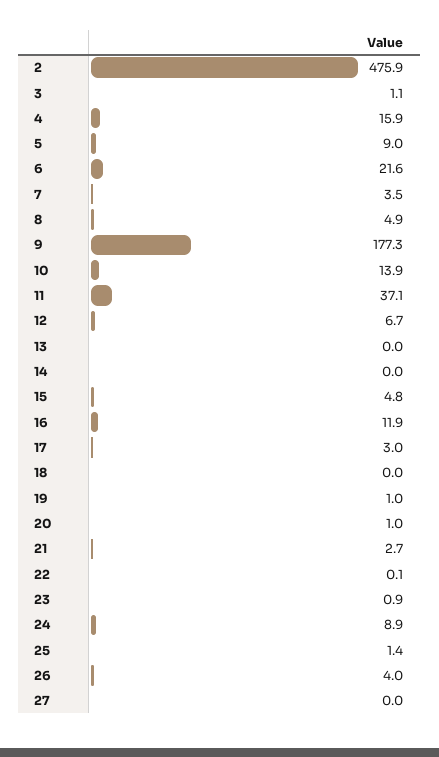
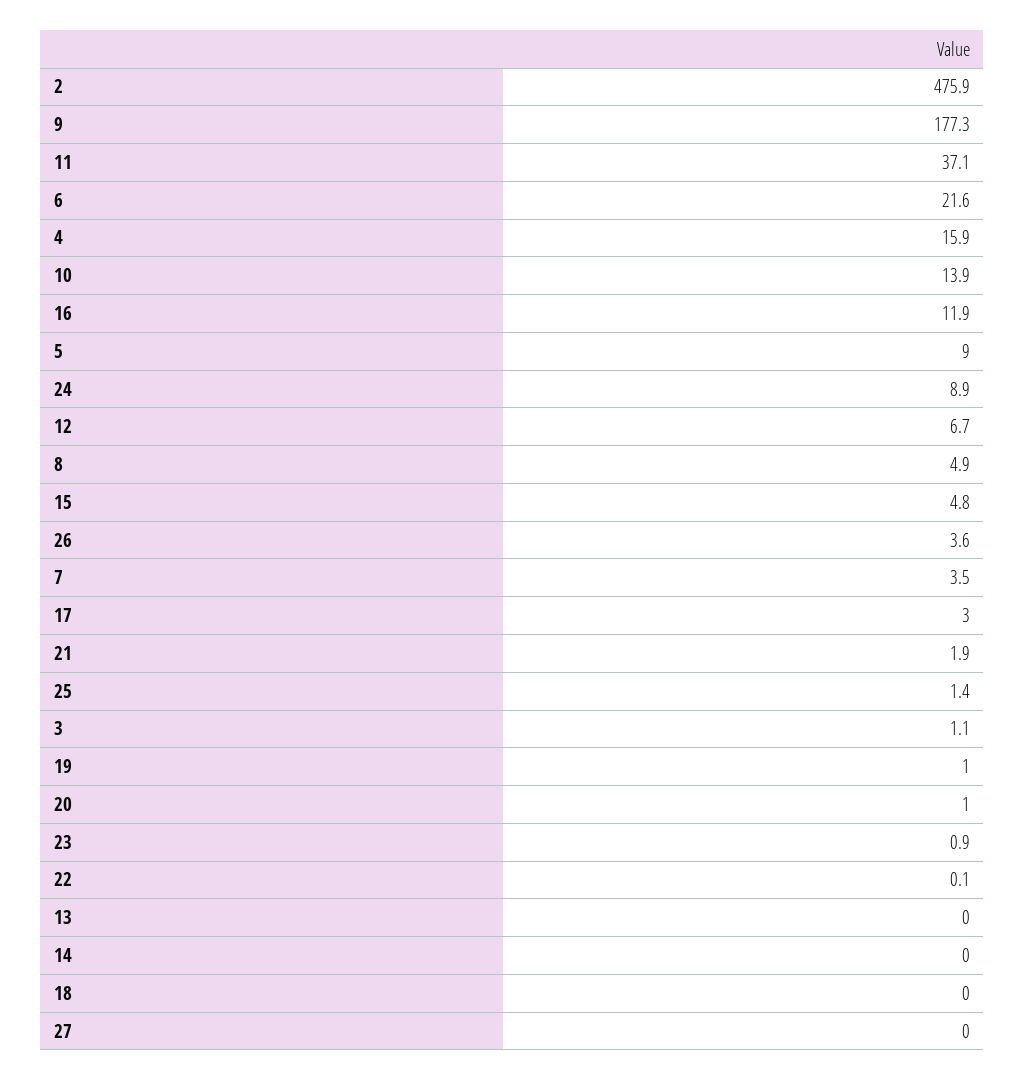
21: 2.7 -> 1.9
26: 4 -> 3.6

